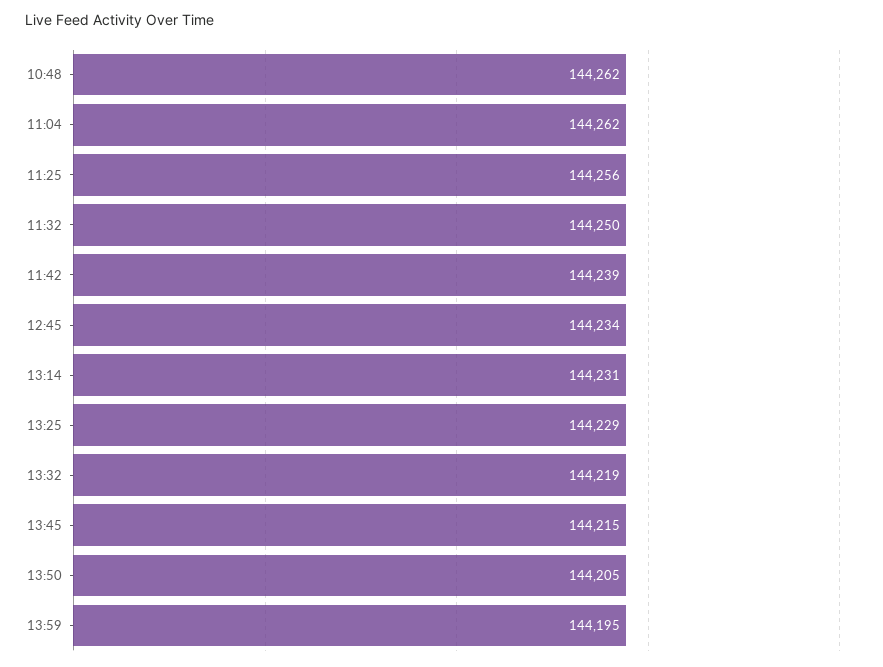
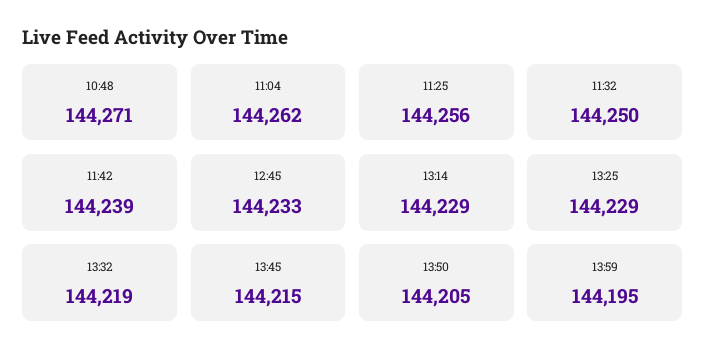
10:48: 144262 -> 144271
12:45: 144234 -> 144233
13:14: 144231 -> 144229

